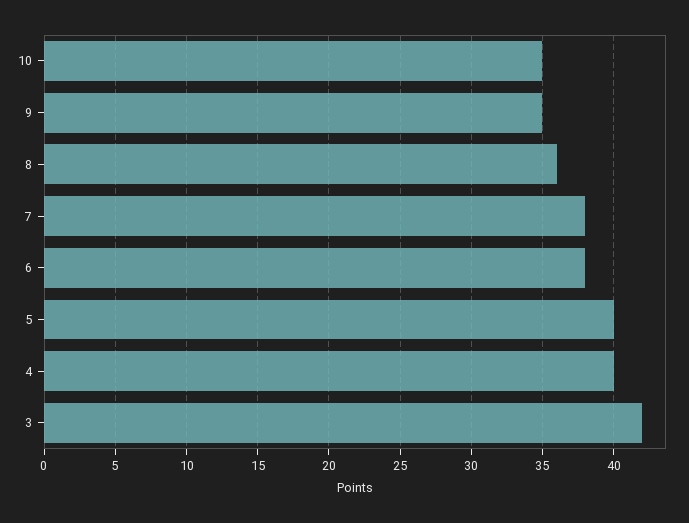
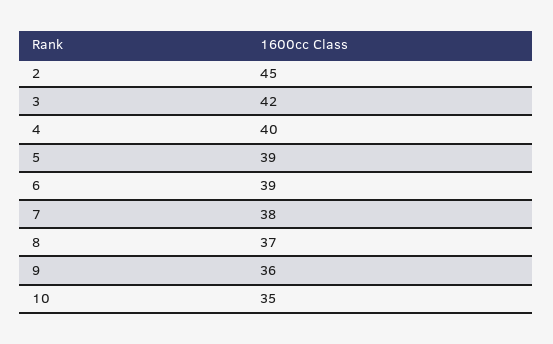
9: 35 -> 36
8: 36 -> 37
6: 38 -> 39
5: 40 -> 39
2: none -> 45

